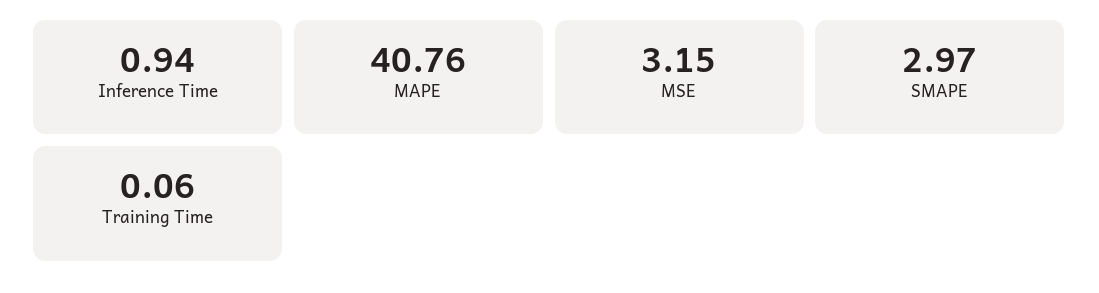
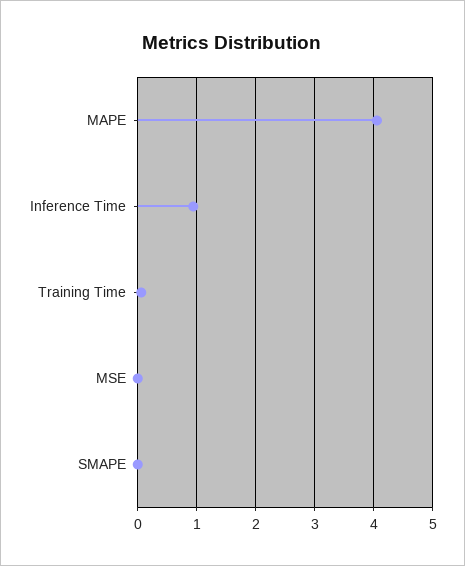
MAPE: 40.76 -> 4
MSE: 3.15 -> 0
SMAPE: 2.97 -> 0

